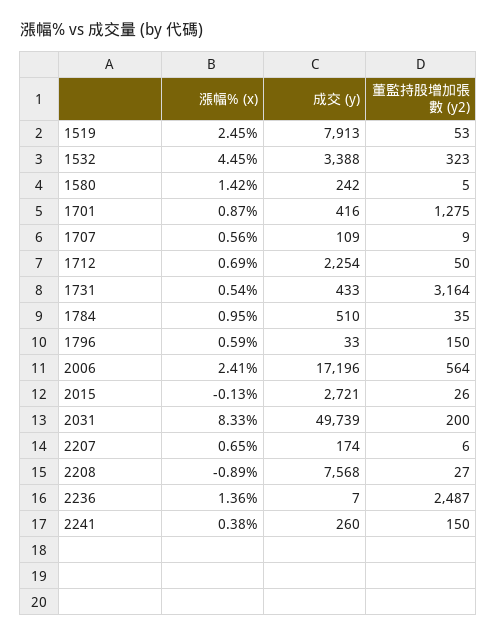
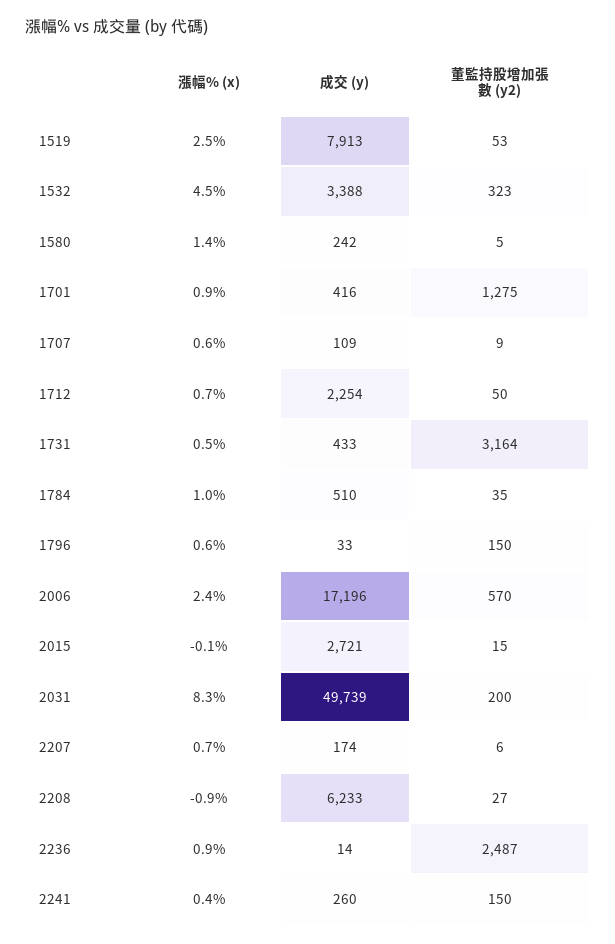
董監持股增加張數 (y2), 2006: 564 -> 570
董監持股增加張數 (y2), 2015: 26 -> 15
成交 (y), 2208: 7568 -> 6233
漲幅% (x), 2236: 1.36 -> 0.9
成交 (y), 2236: 7 -> 14

